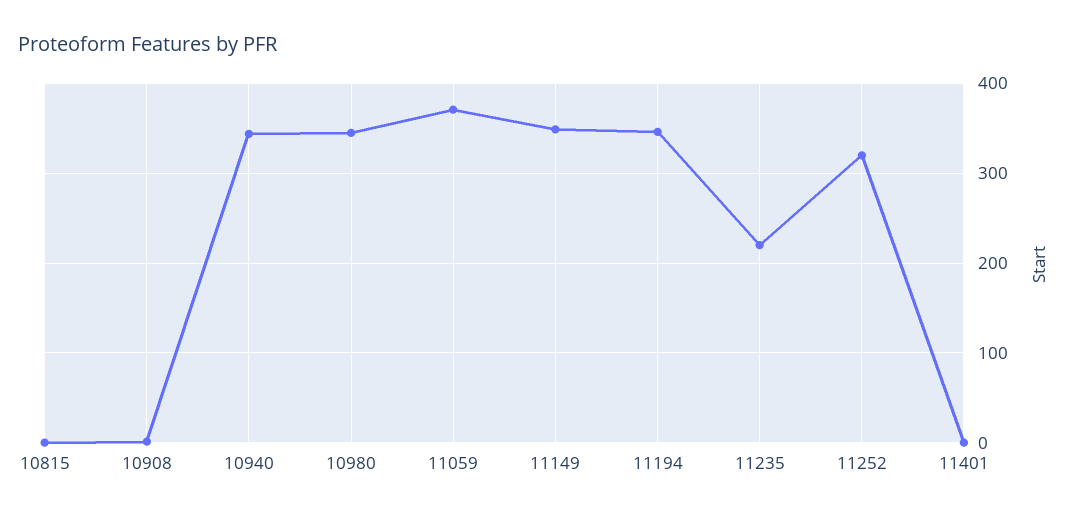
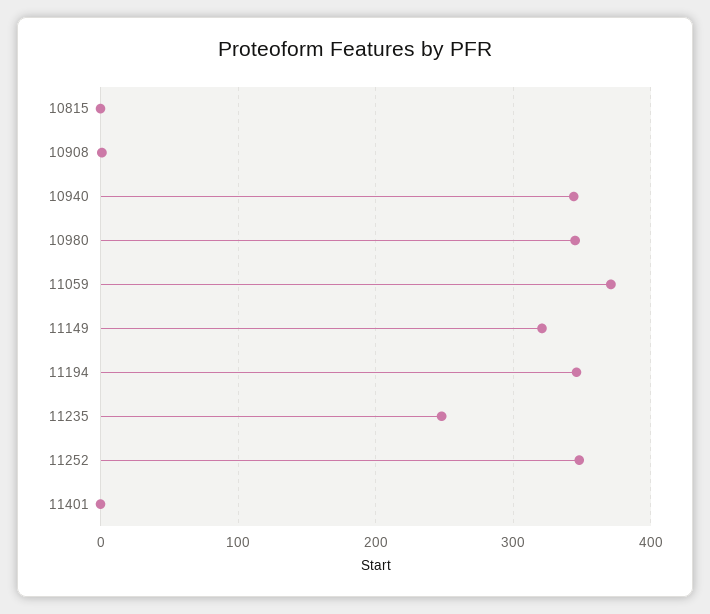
11149: 350 -> 320
11235: 220 -> 250
11252: 320 -> 350

